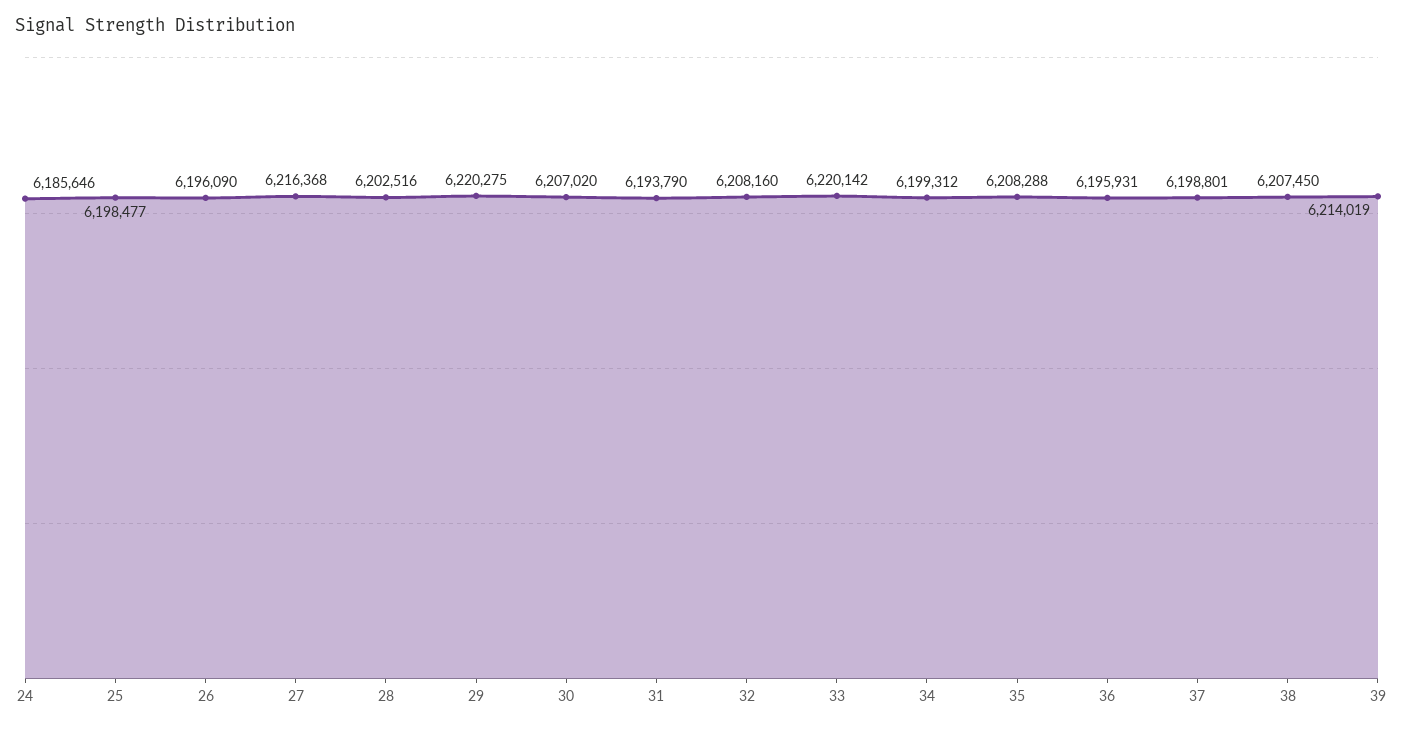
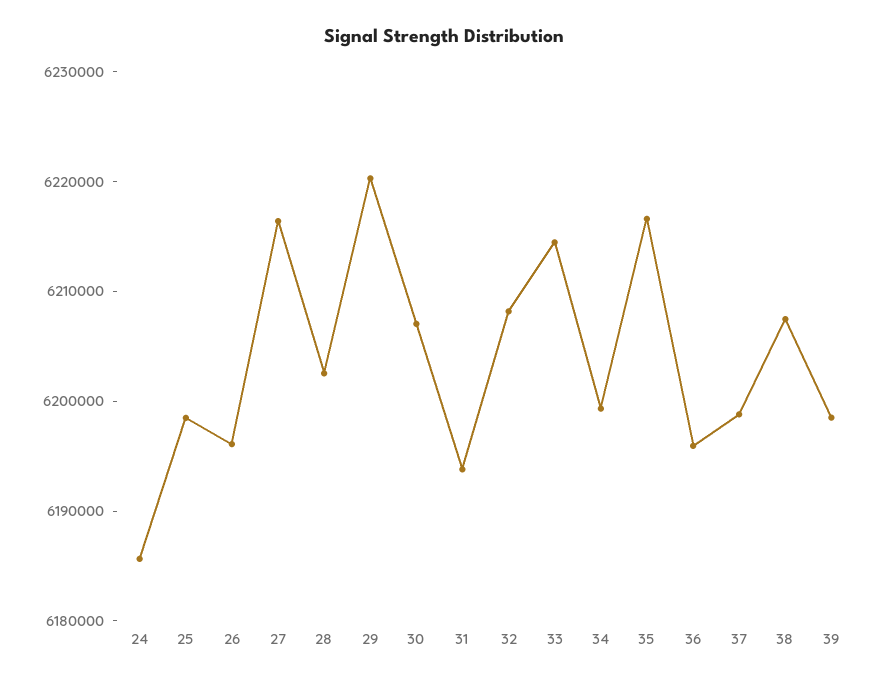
33: 6220142 -> 6214000
35: 6208288 -> 6216000
39: 6214019 -> 6198000

